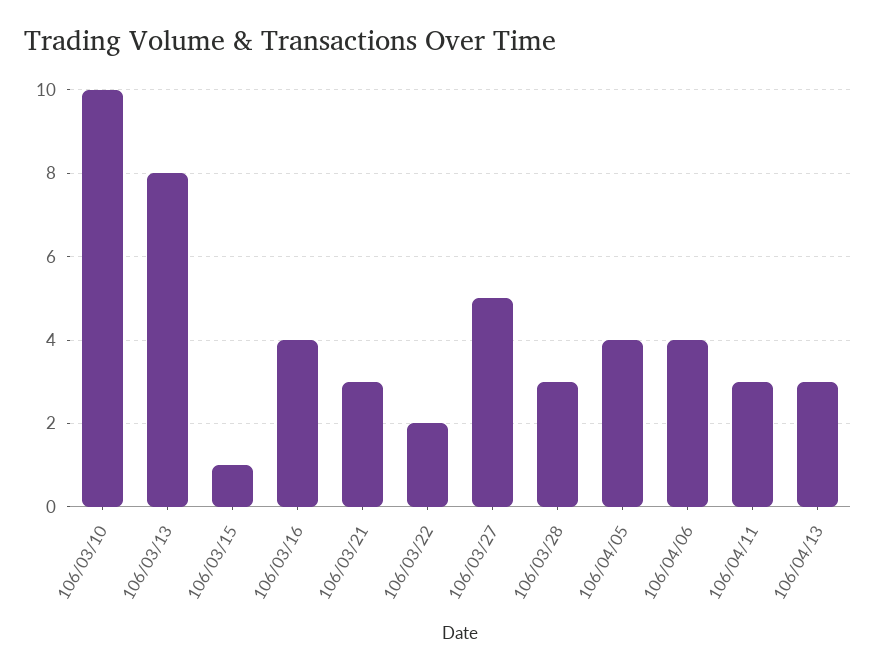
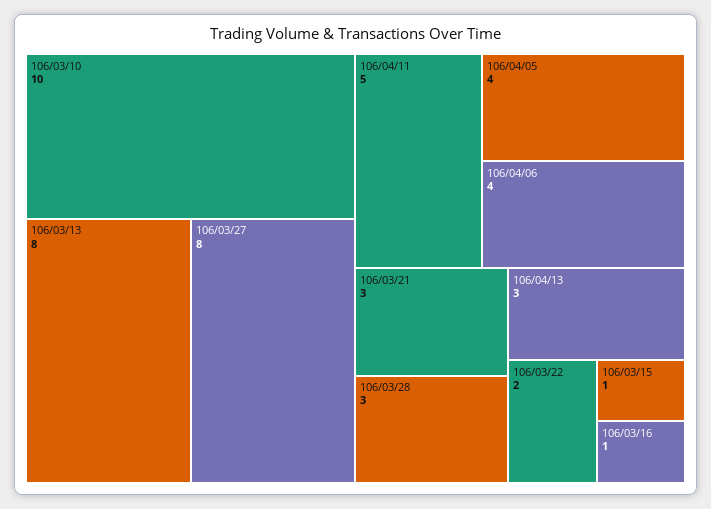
106/03/16: 4 -> 1
106/03/27: 5 -> 8
106/04/11: 3 -> 5

